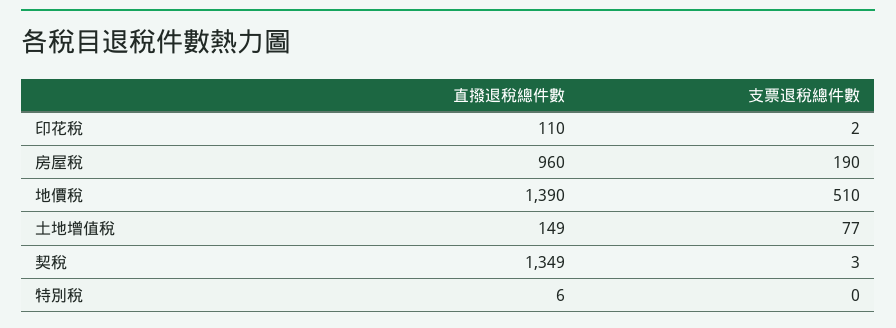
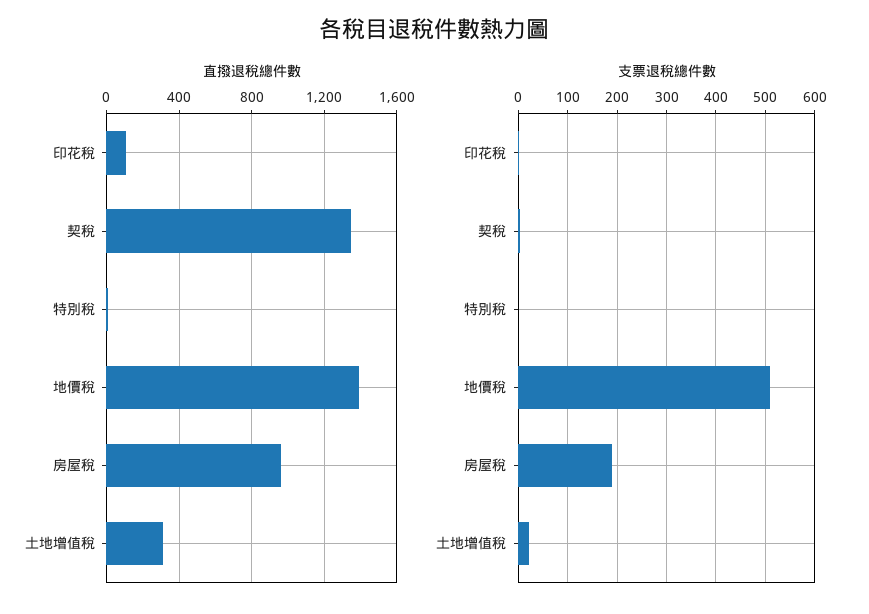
直撥退稅總件數, 土地增值稅: 149 -> 300
支票退稅總件數, 土地增值稅: 77 -> 20

